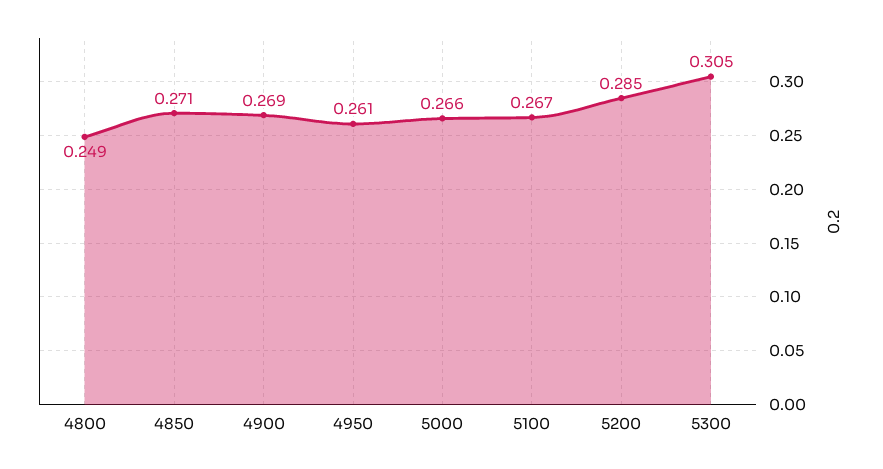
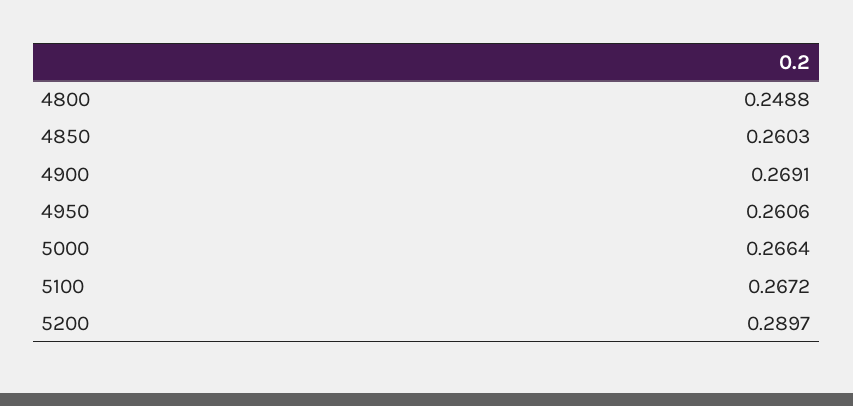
4850: 0.271 -> 0.2603
5200: 0.285 -> 0.2897
5300: 0.305 -> none

